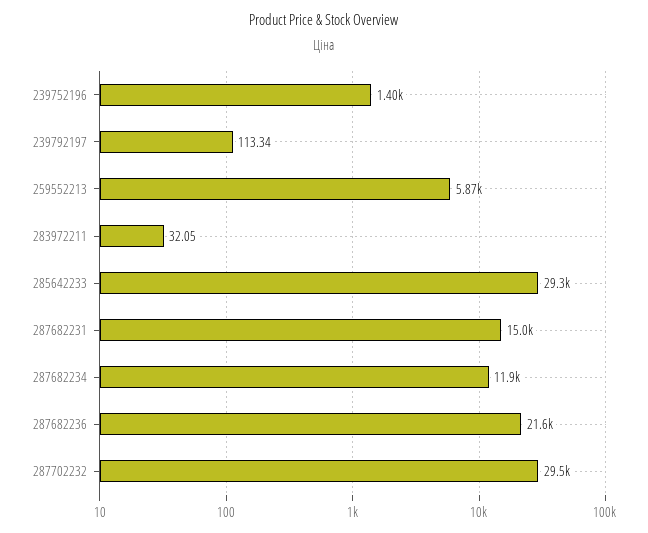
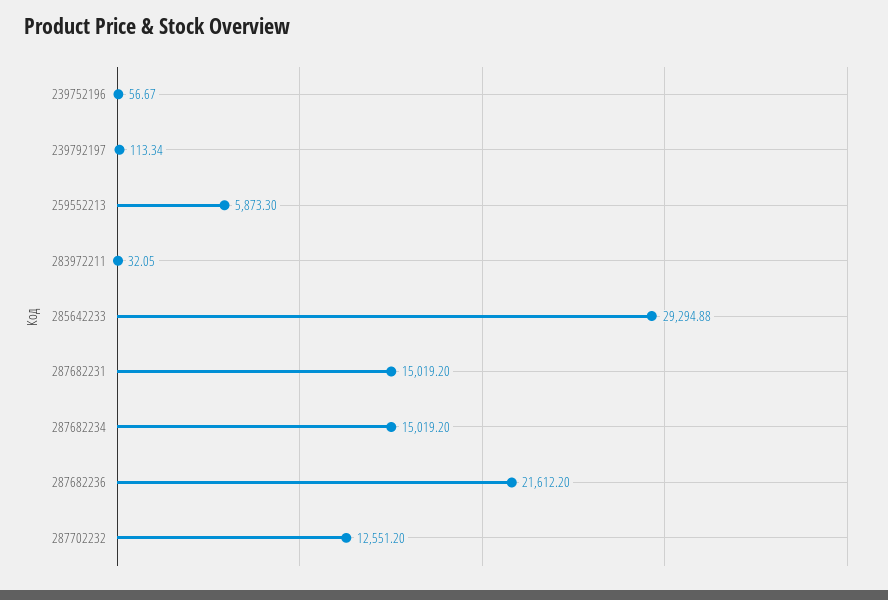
239752196: 1400 -> 56.67
287682234: 11900 -> 15019.2
287702232: 29500 -> 12551.2

